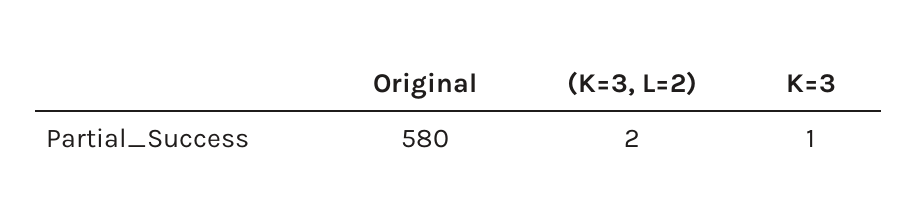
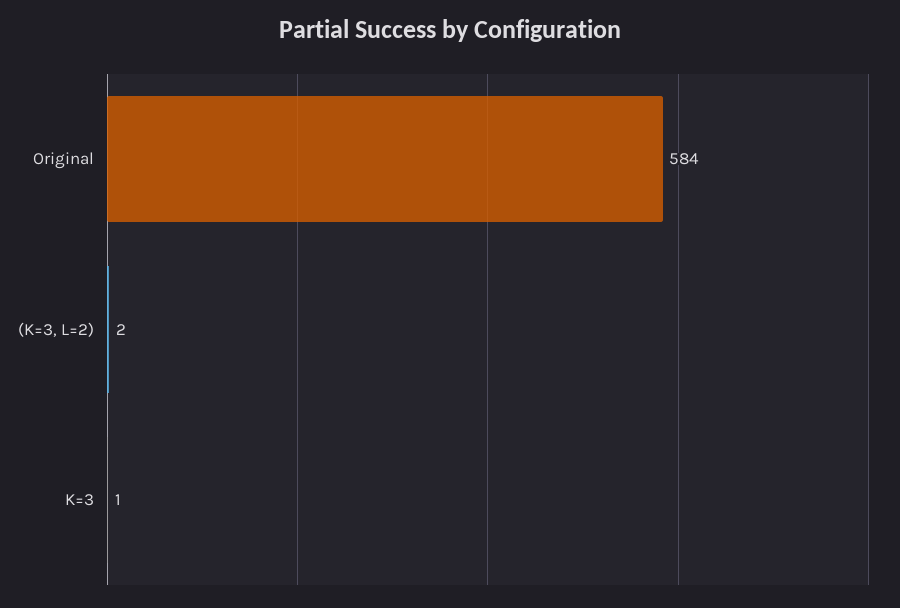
Original: 580 -> 584

